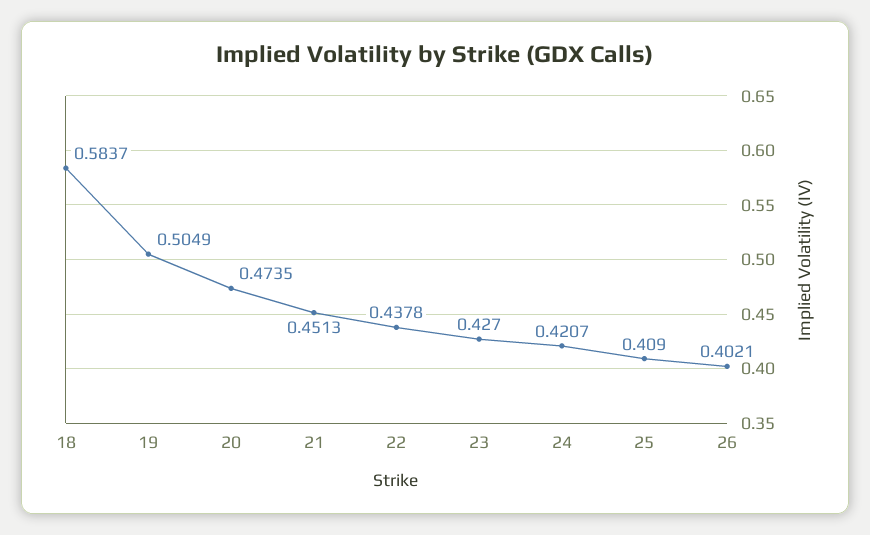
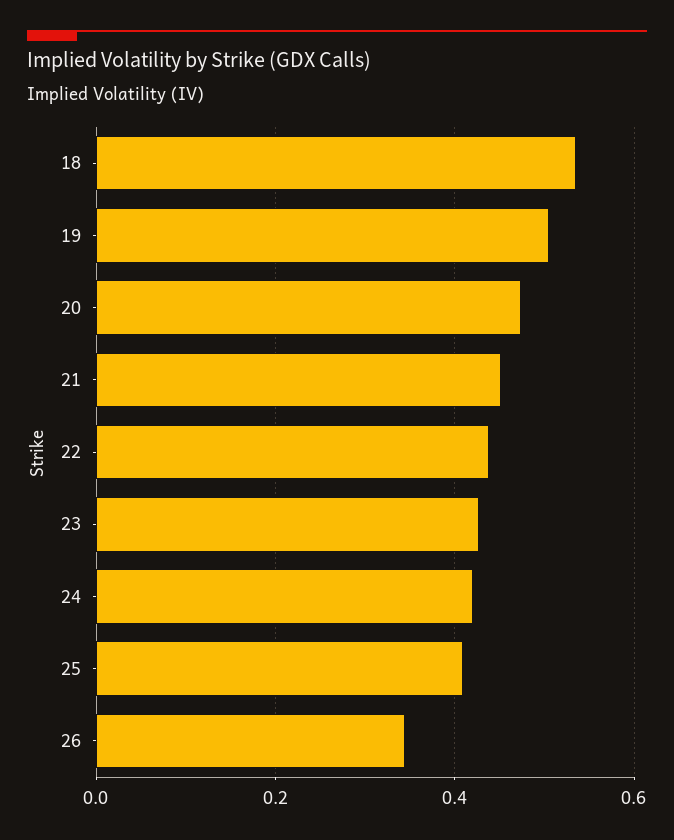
18: 0.5837 -> 0.54
26: 0.4021 -> 0.34

